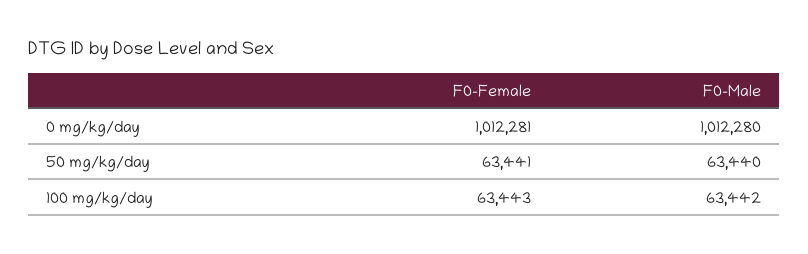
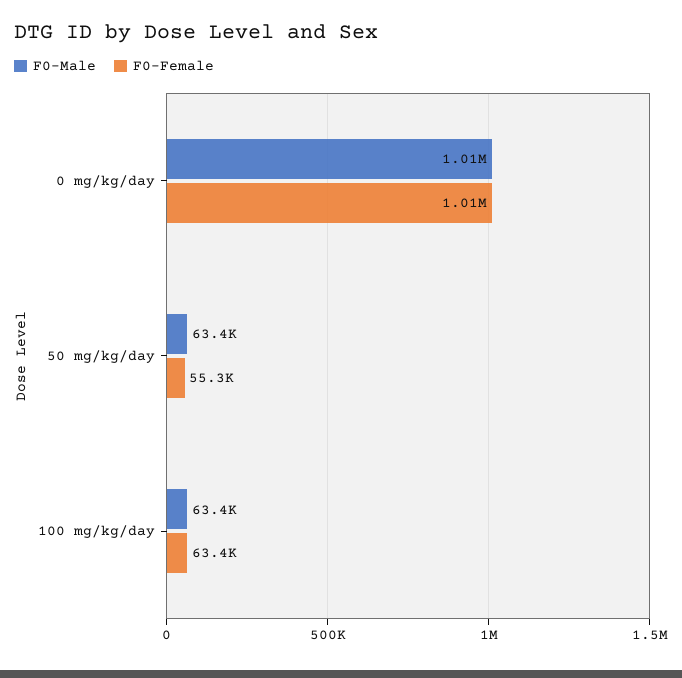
F0-Female, 50 mg/kg/day: 63441 -> 55300

